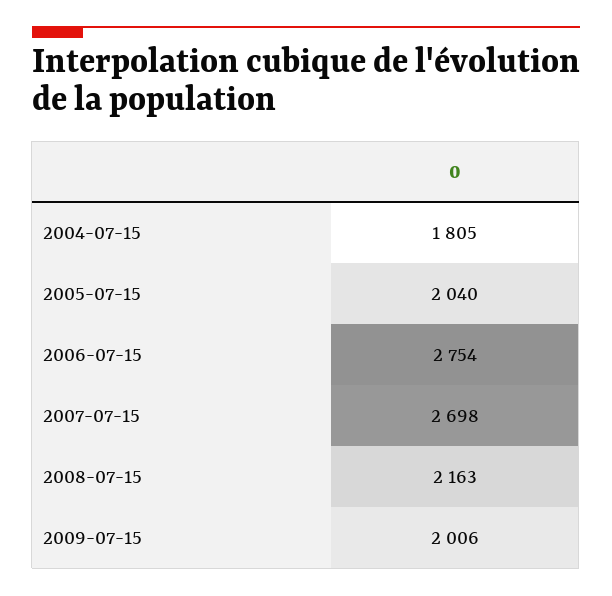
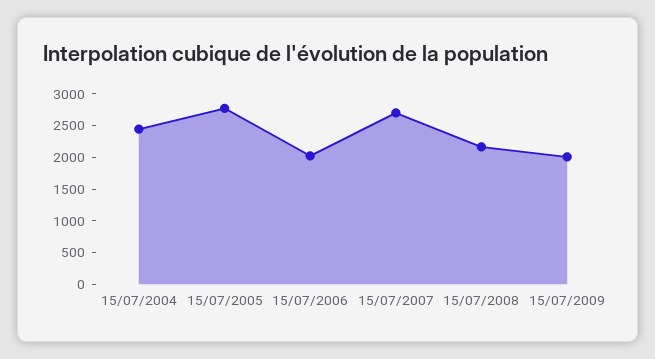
2004-07-15: 1805 -> 2500
2005-07-15: 2040 -> 2750
2006-07-15: 2754 -> 2000

